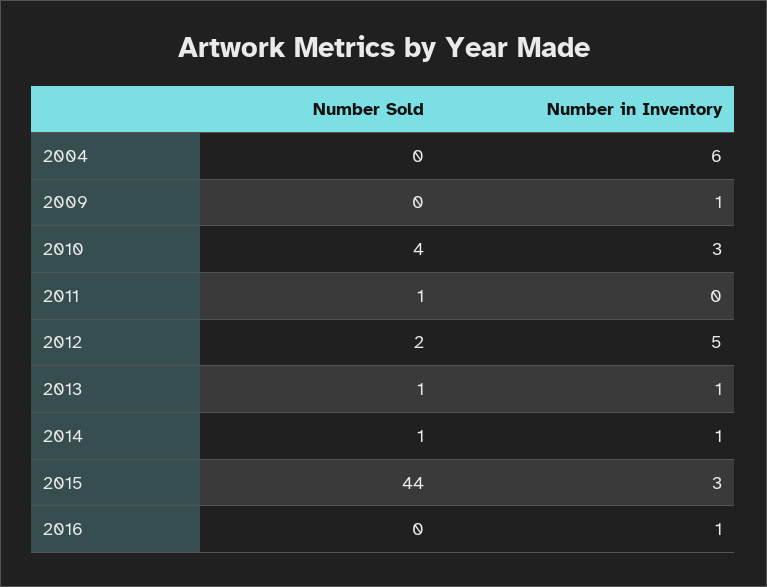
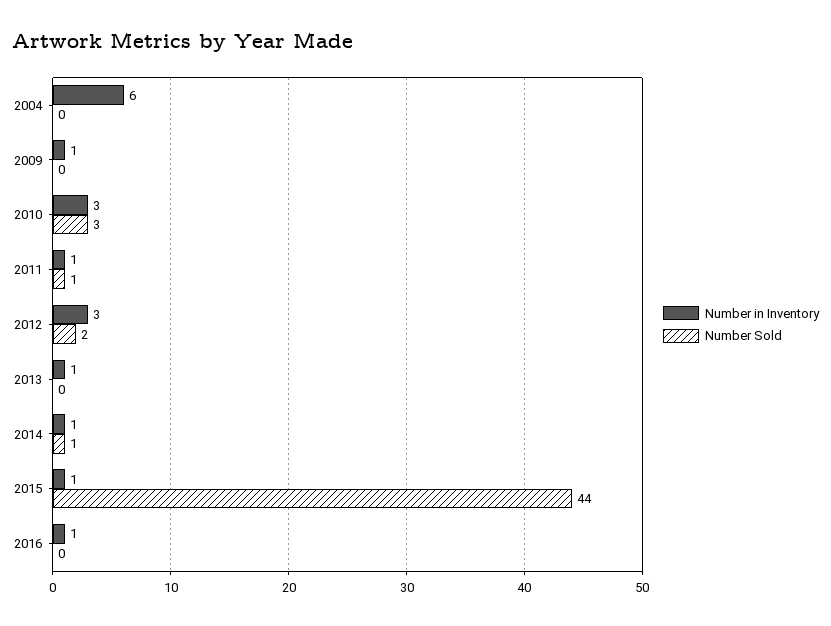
Number Sold, 2010: 4 -> 3
Number in Inventory, 2011: 0 -> 1
Number in Inventory, 2012: 5 -> 3
Number Sold, 2013: 1 -> 0
Number in Inventory, 2015: 3 -> 1

